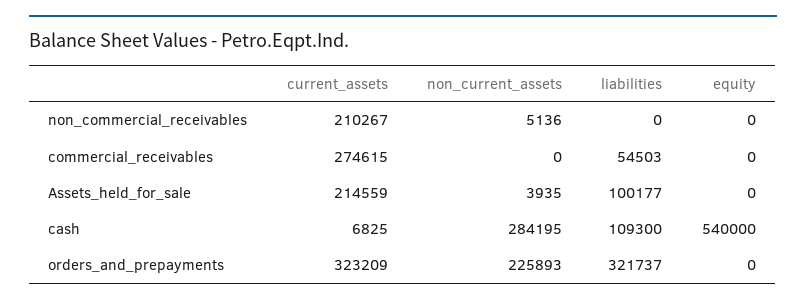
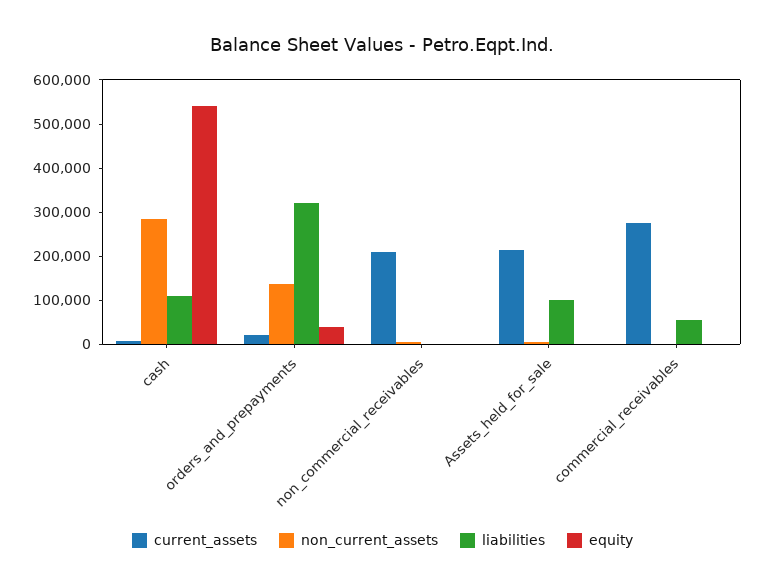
current_assets, orders_and_prepayments: 323209 -> 20000
non_current_assets, orders_and_prepayments: 225893 -> 140000
equity, orders_and_prepayments: 0 -> 40000

